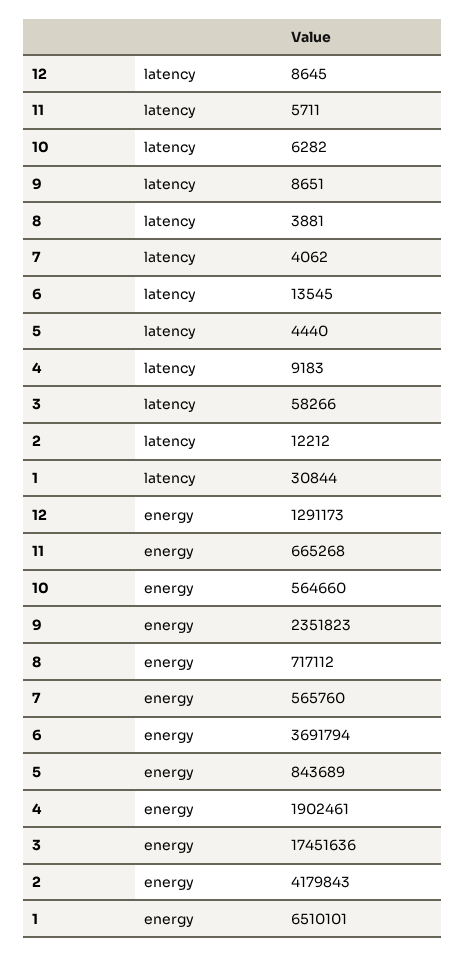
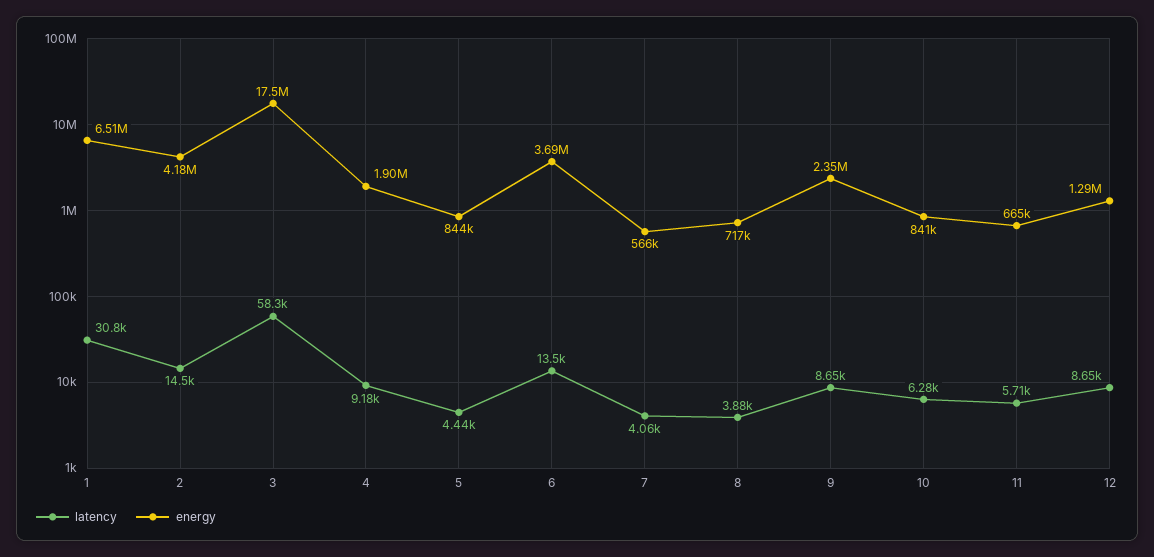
latency, 2: 12212 -> 14500
energy, 10: 564660 -> 841000

